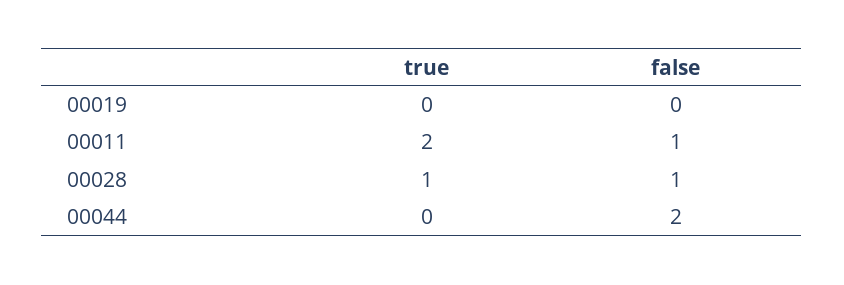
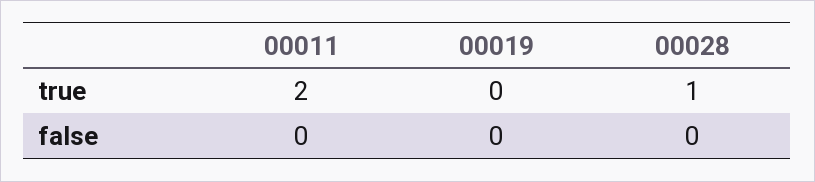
false, 00011: 1 -> 0
false, 00028: 1 -> 0
true, 00044: 0 -> none
false, 00044: 2 -> none

